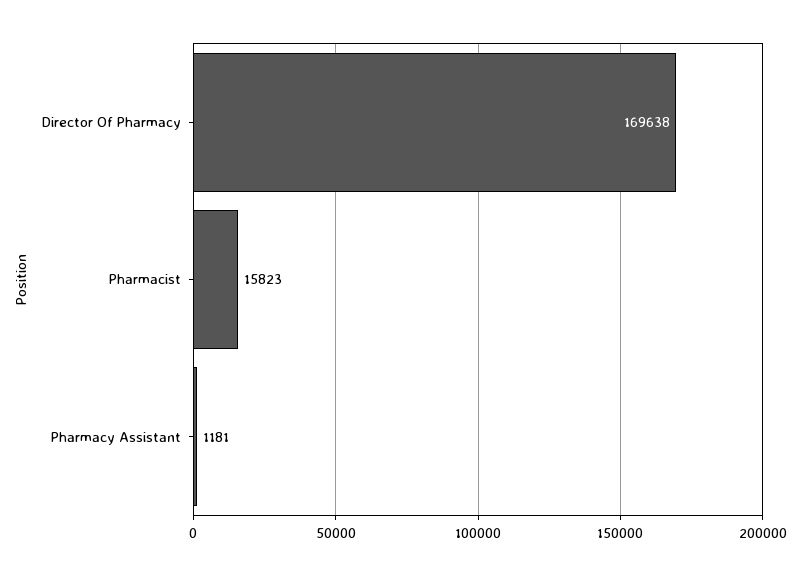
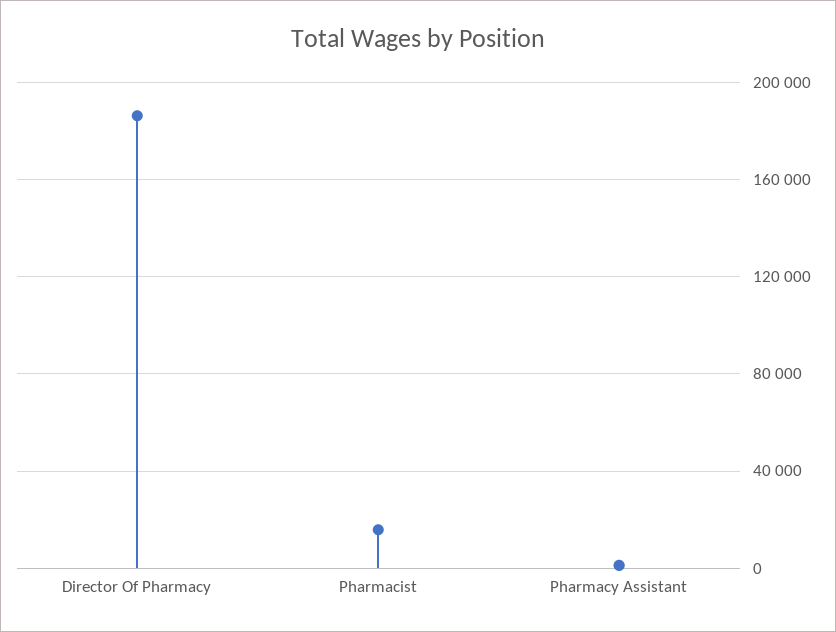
Director Of Pharmacy: 169638 -> 185000

